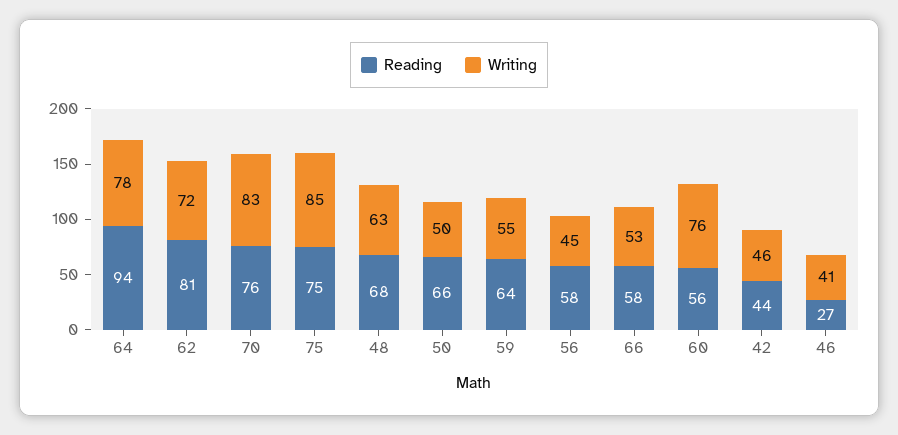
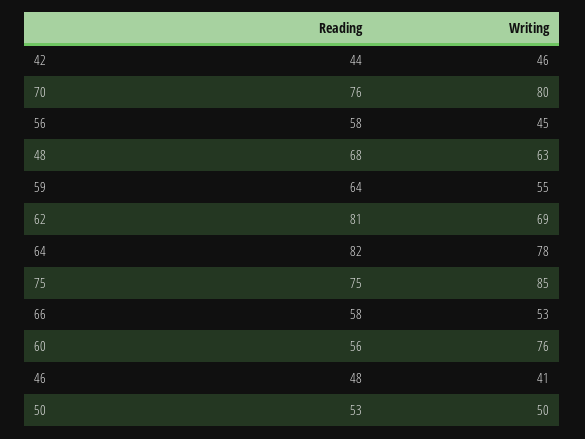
Reading, 64: 94 -> 82
Writing, 62: 72 -> 69
Writing, 70: 83 -> 80
Reading, 50: 66 -> 53
Reading, 46: 27 -> 48

